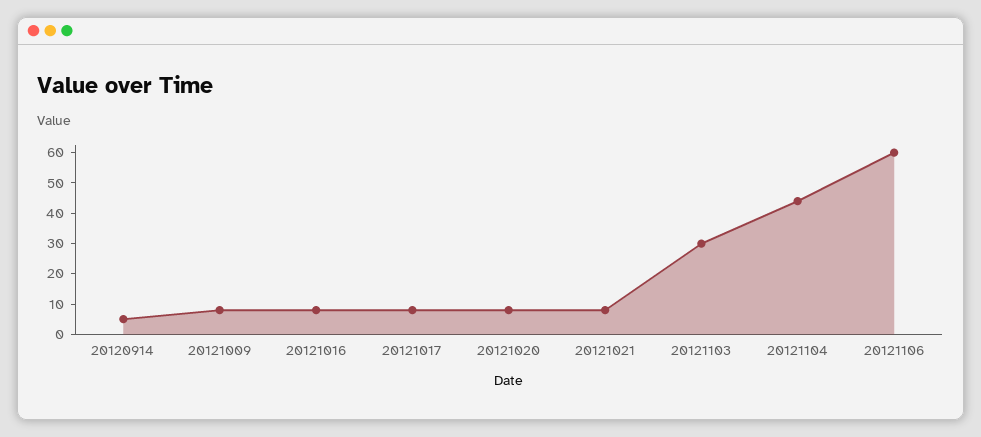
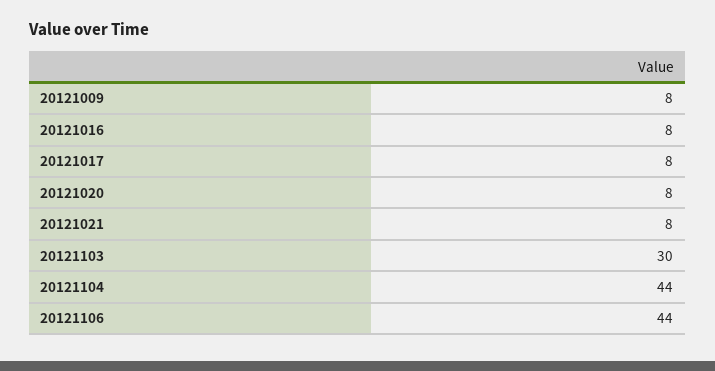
20120914: 5 -> none
20121106: 60 -> 44

